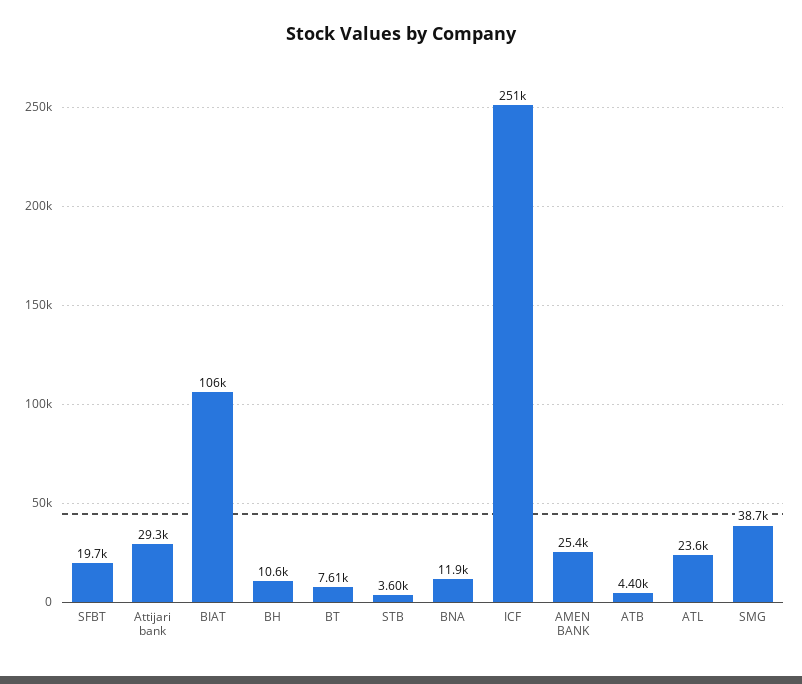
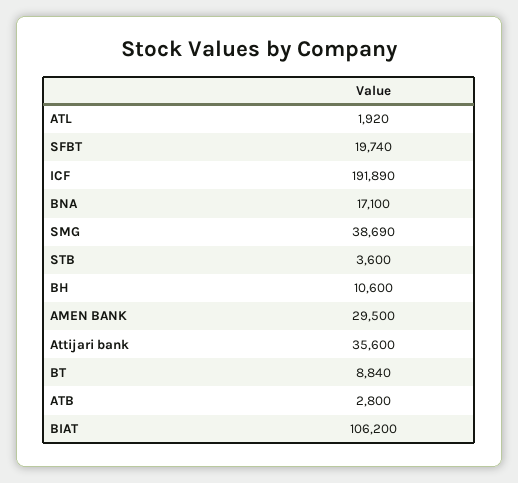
Attijari bank: 29300 -> 35600
BT: 7610 -> 8840
BNA: 11900 -> 17100
ICF: 251000 -> 191890
AMEN BANK: 25400 -> 29500
ATB: 4400 -> 2800
ATL: 23600 -> 1920

